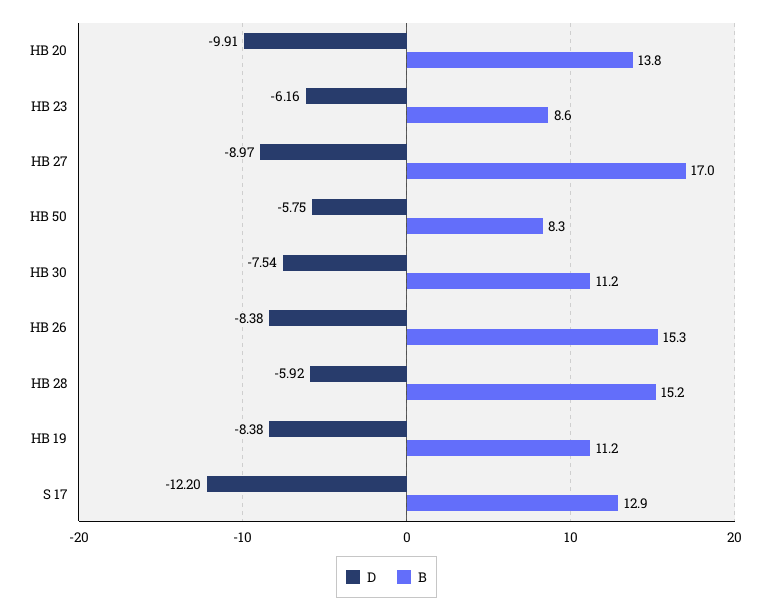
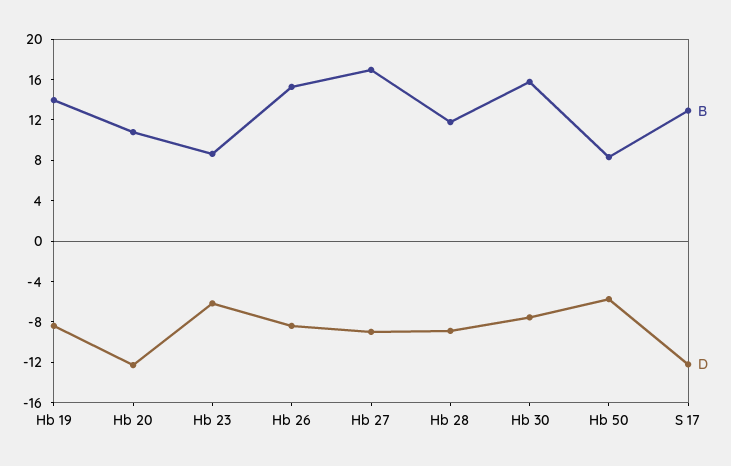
D, HB 20: -9.91 -> -12
B, HB 20: 13.8 -> 11
B, HB 30: 11.2 -> 16
D, HB 28: -5.92 -> -9
B, HB 28: 15.2 -> 12
B, HB 19: 11.2 -> 14

